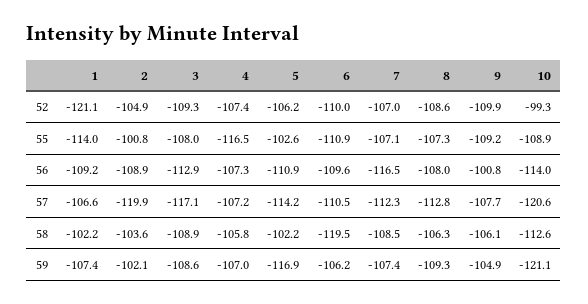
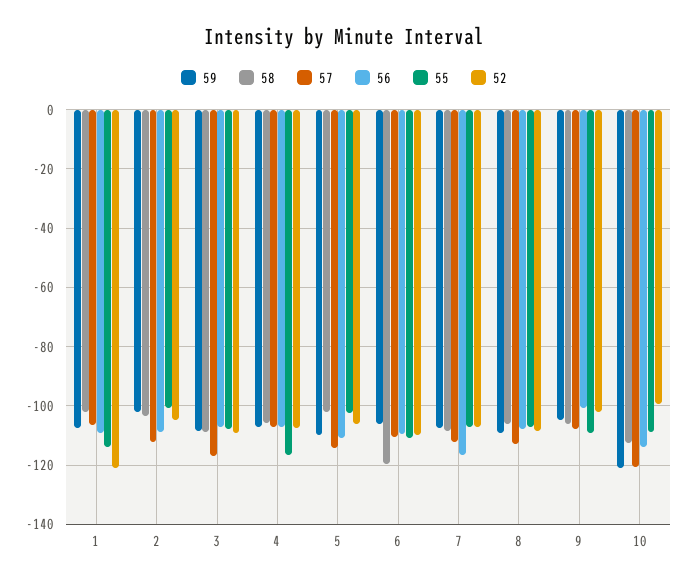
52, 9: -109.9 -> -102.5
56, 3: -112.9 -> -107.5
57, 2: -119.9 -> -112.5
59, 5: -116.9 -> -110

